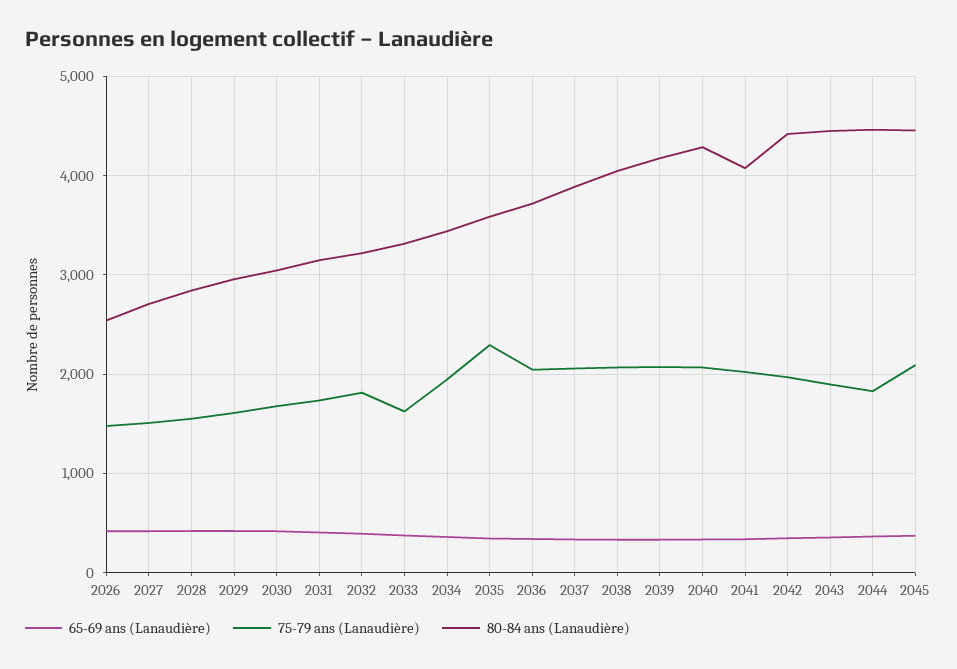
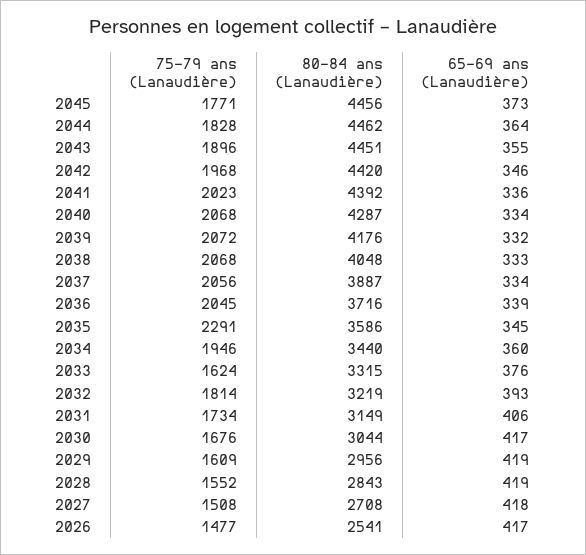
80-84 ans (Lanaudière), 2041: 4100 -> 4392
75-79 ans (Lanaudière), 2045: 2100 -> 1771

